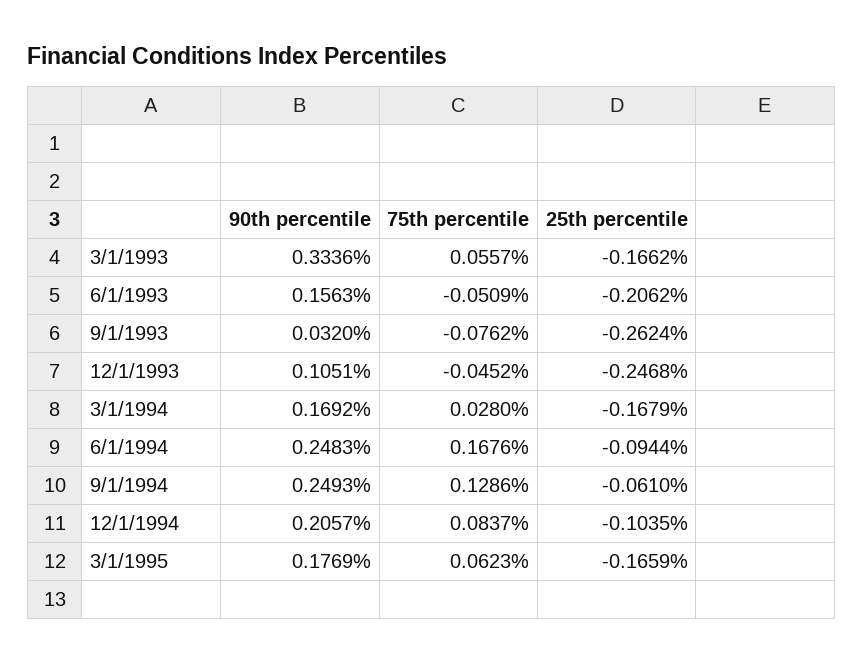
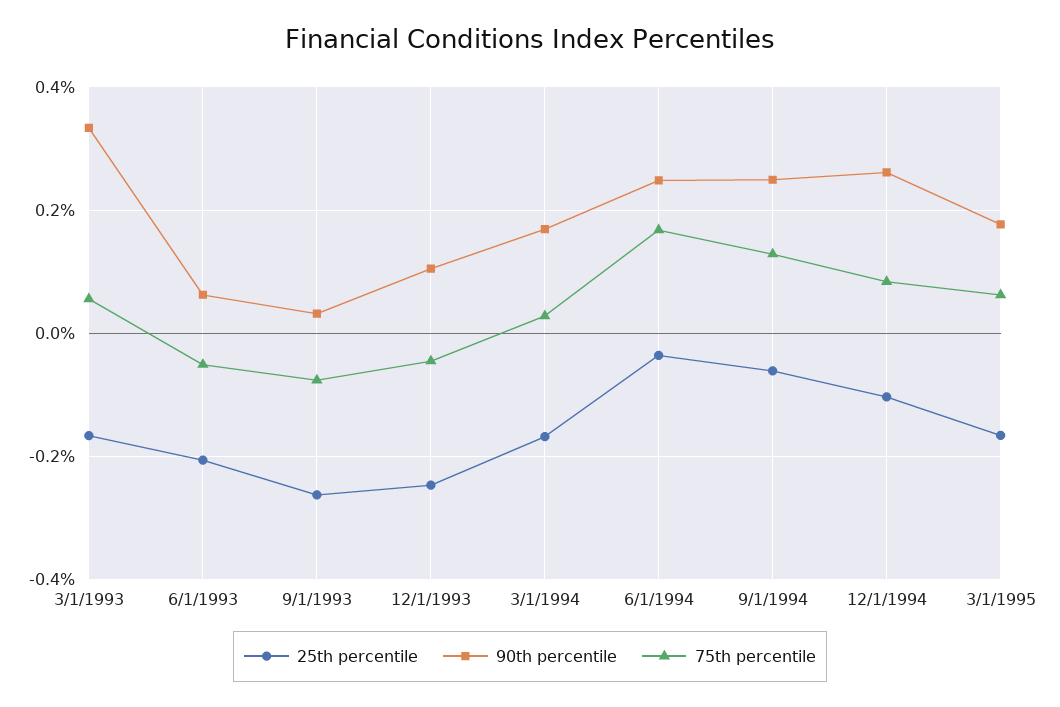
90th percentile, 6/1/1993: 0.1563 -> 0.06
25th percentile, 6/1/1994: -0.0944 -> -0.04
90th percentile, 12/1/1994: 0.2057 -> 0.26

